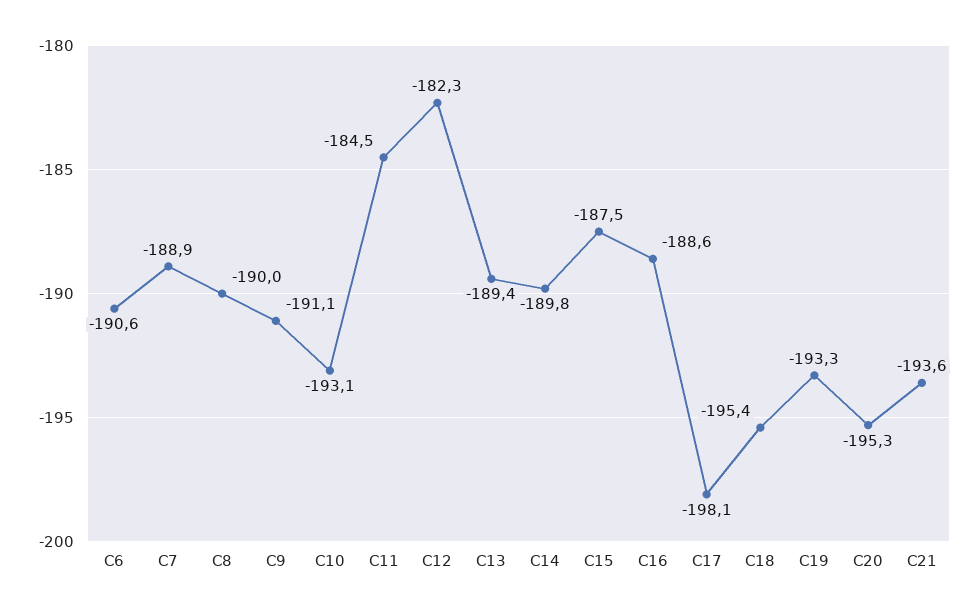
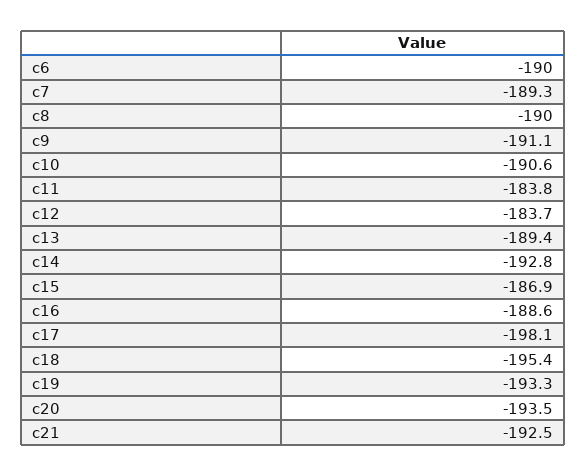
C6: -190.6 -> -190
C7: -188.9 -> -189.3
C10: -193.1 -> -190.6
C11: -184.5 -> -183.8
C12: -182.3 -> -183.7
C14: -189.8 -> -192.8
C15: -187.5 -> -186.9
C20: -195.3 -> -193.5
C21: -193.6 -> -192.5

